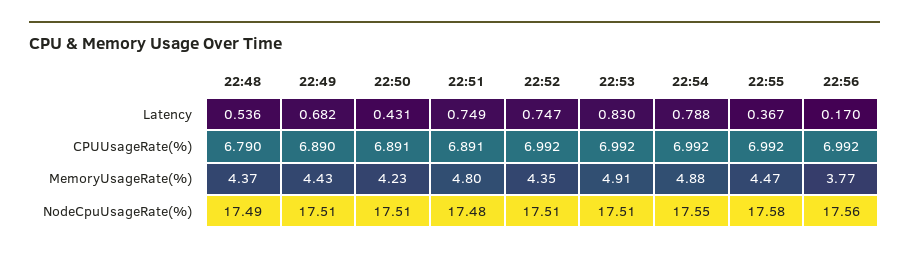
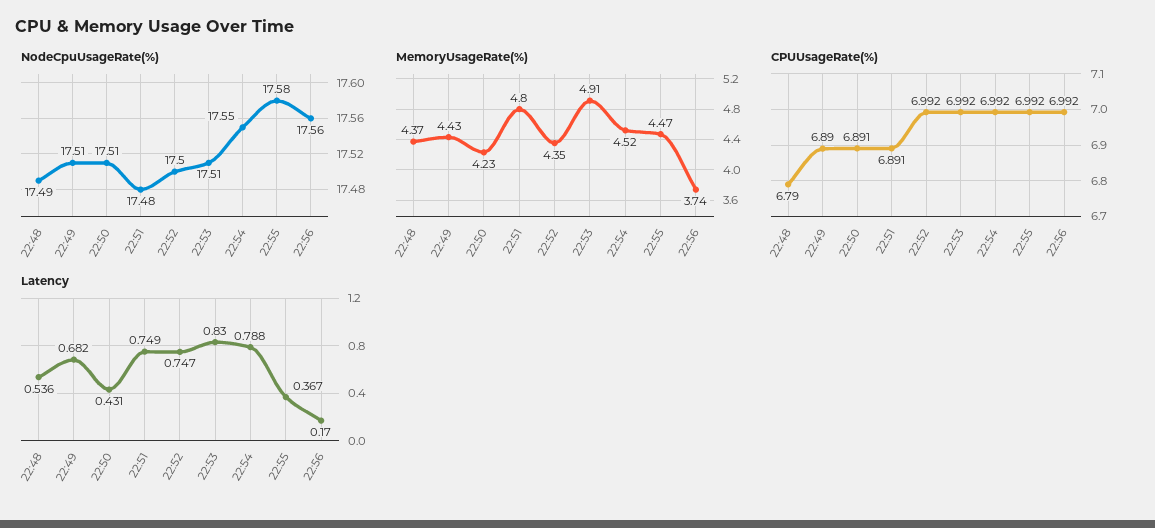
MemoryUsageRate(%), 22:54: 4.88 -> 4.52
MemoryUsageRate(%), 22:56: 3.77 -> 3.74
NodeCpuUsageRate(%), 22:52: 17.51 -> 17.5

